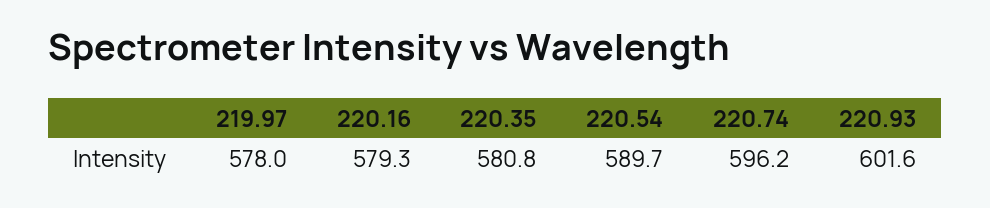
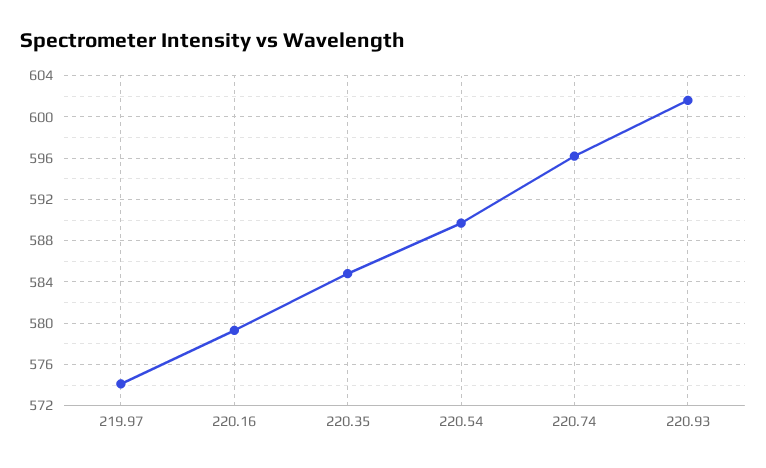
219.97: 578 -> 574
220.35: 580.8 -> 585

